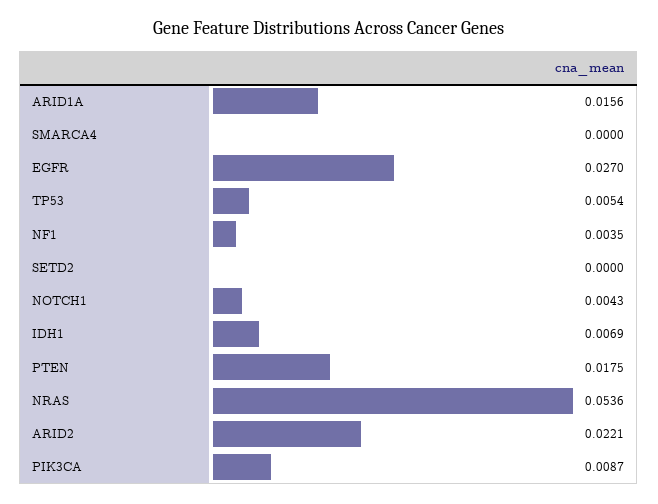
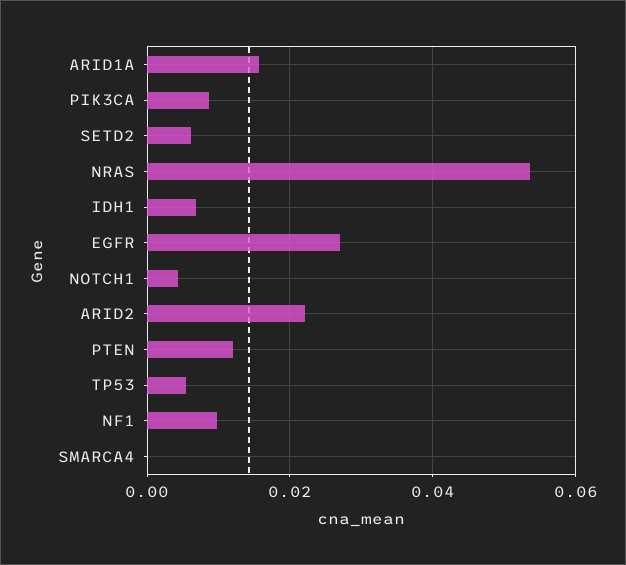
NF1: 0.0035 -> 0.01
SETD2: 0 -> 0.006
PTEN: 0.0175 -> 0.012

